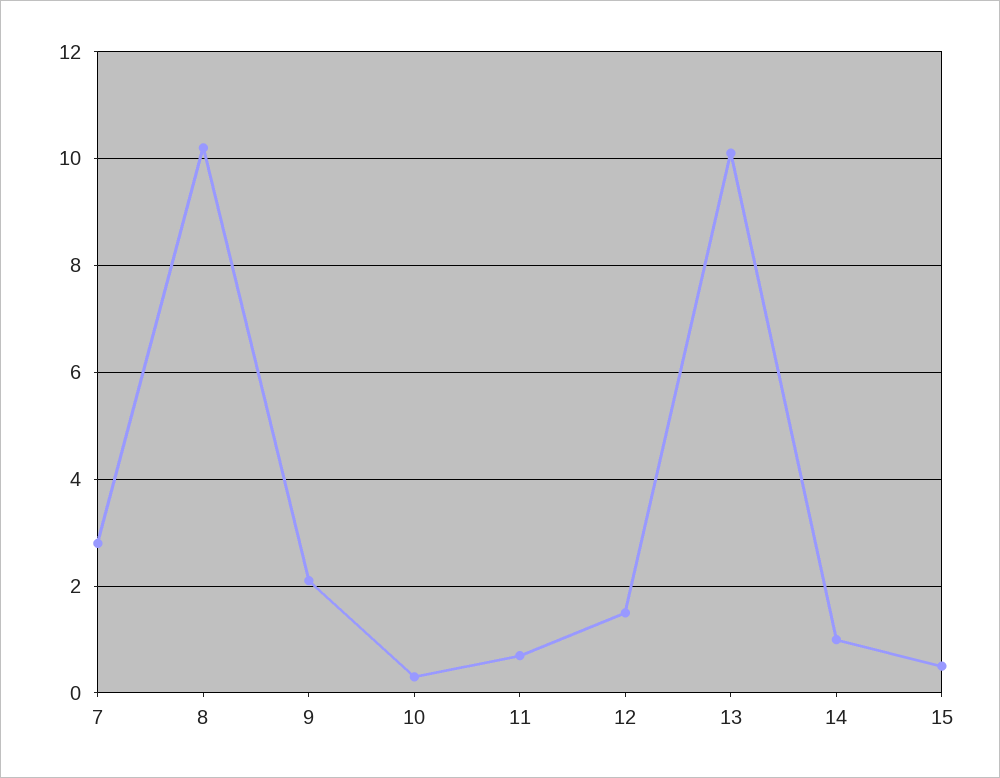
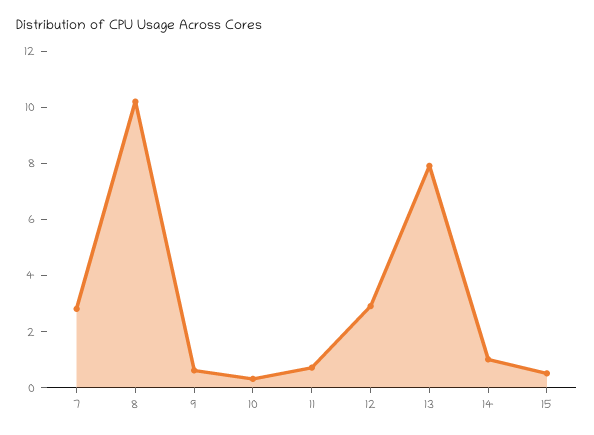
9: 2 -> 0.5
12: 1.5 -> 3
13: 10 -> 8

